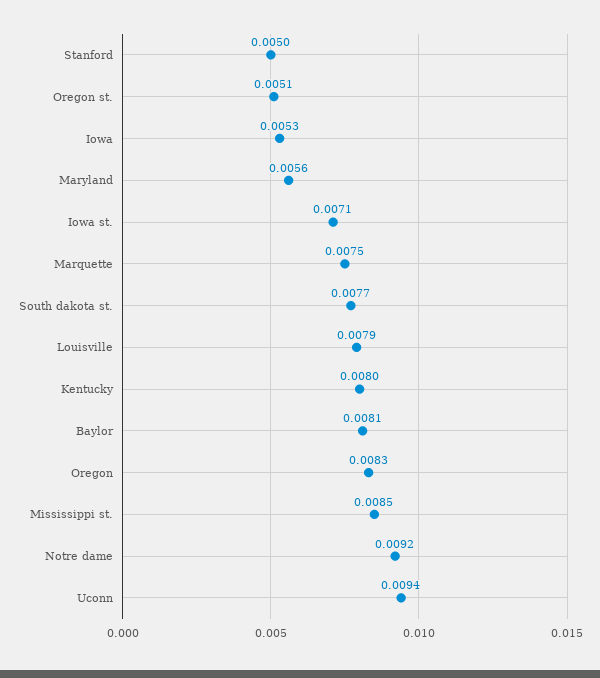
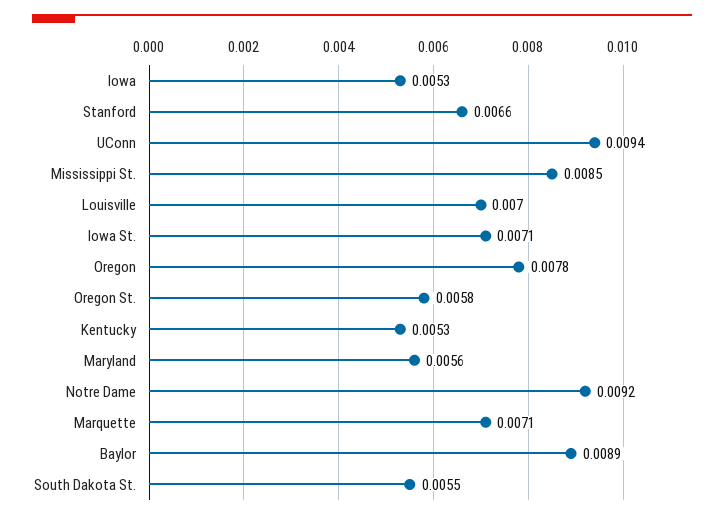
Stanford: 0.005 -> 0.0066
Oregon st.: 0.0051 -> 0.0058
Marquette: 0.0075 -> 0.0071
South dakota st.: 0.0077 -> 0.0055
Louisville: 0.0079 -> 0.007
Kentucky: 0.008 -> 0.0053
Baylor: 0.0081 -> 0.0089
Oregon: 0.0083 -> 0.0078

